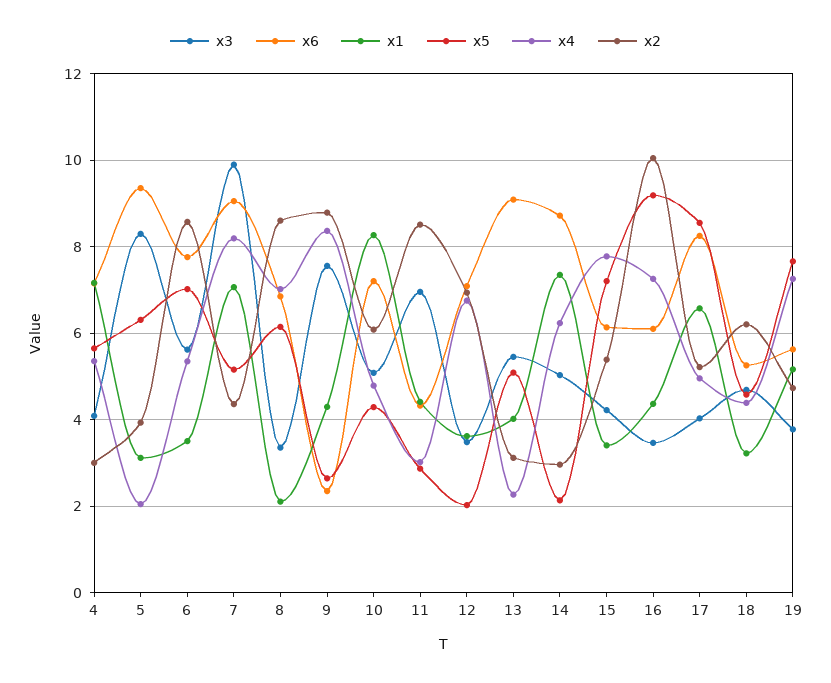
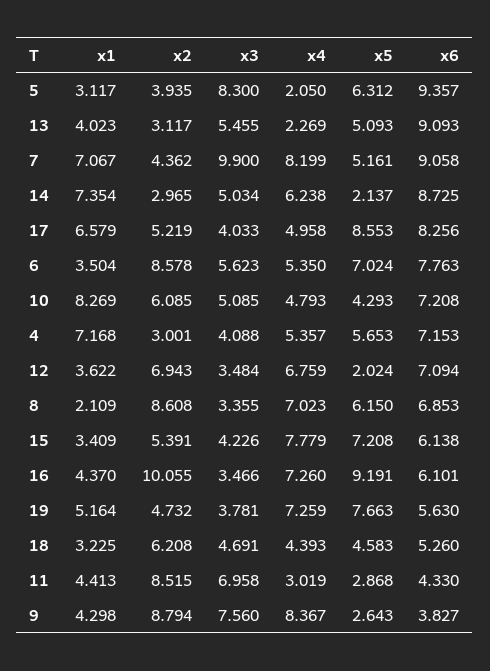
x6, 9: 2.4 -> 3.827

